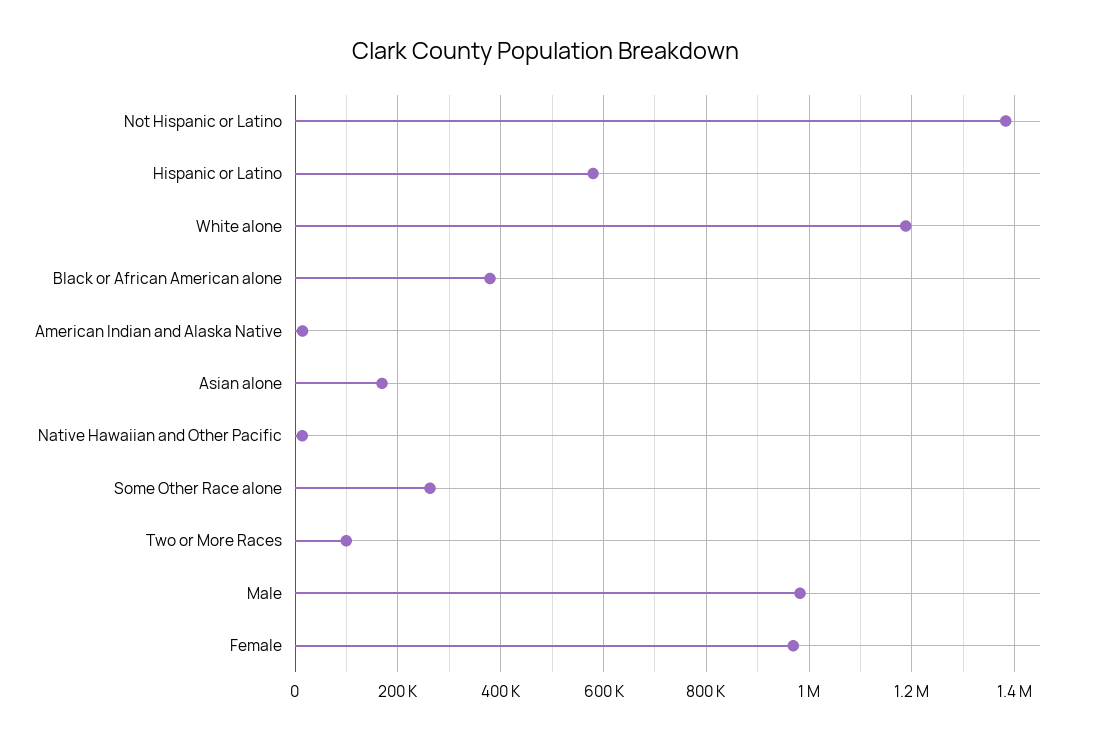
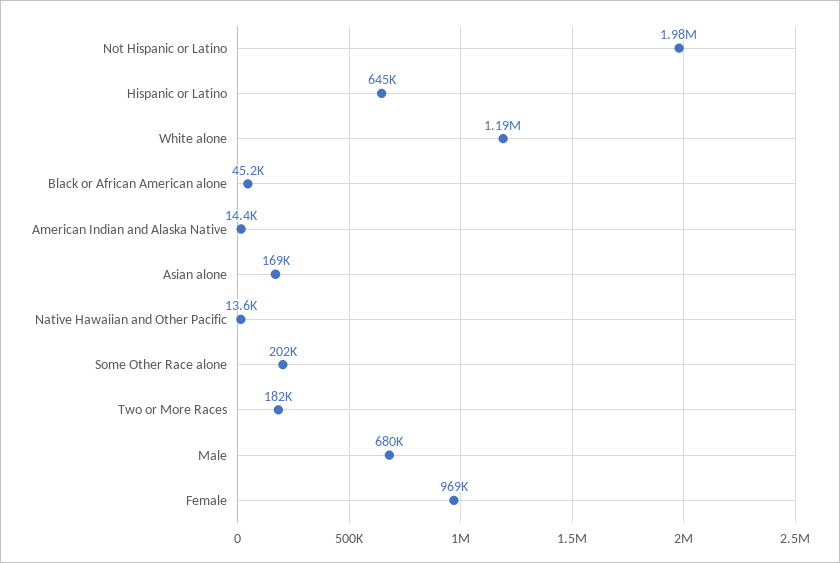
Not Hispanic or Latino: 1380000 -> 1980000
Hispanic or Latino: 580000 -> 645000
Black or African American alone: 380000 -> 45200
Some Other Race alone: 260000 -> 202000
Two or More Races: 100000 -> 182000
Male: 980000 -> 680000

